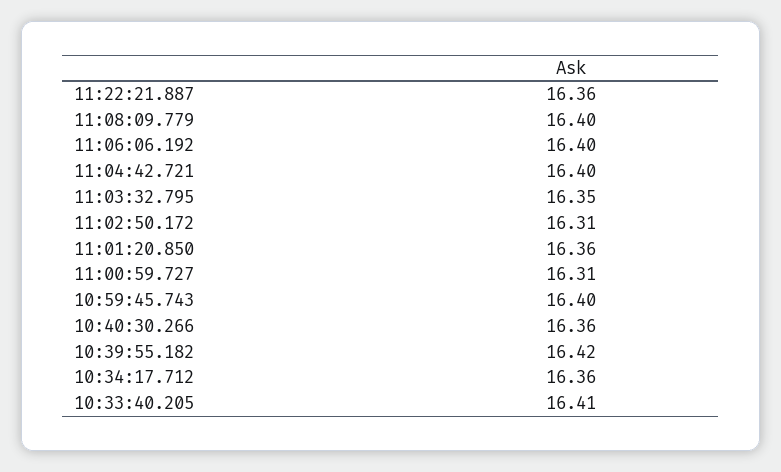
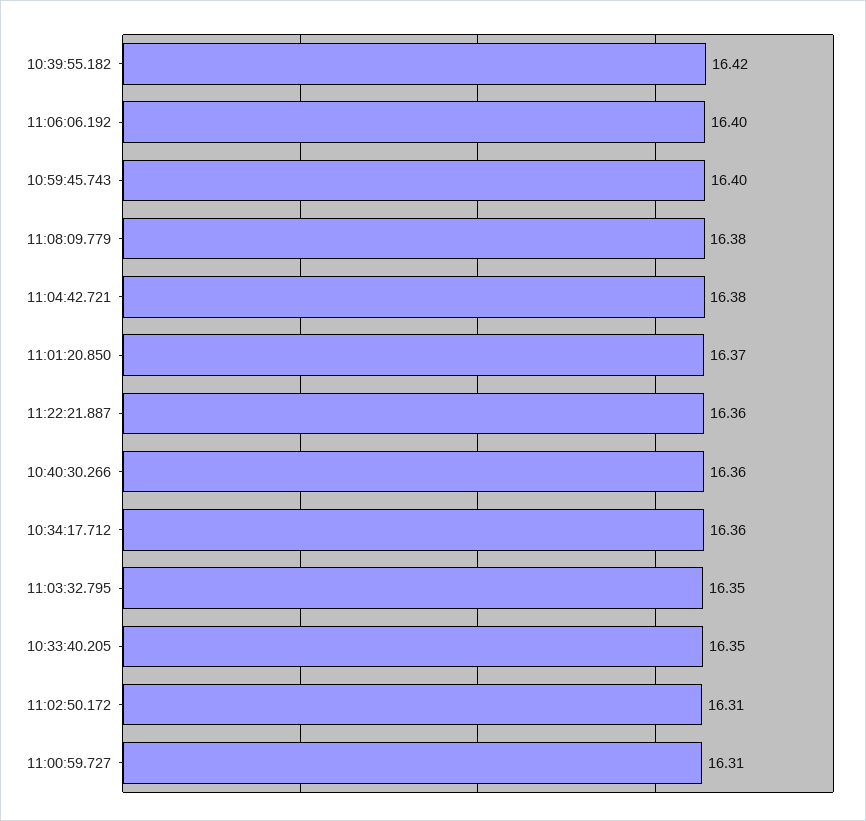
11:08:09.779: 16.4 -> 16.38
11:04:42.721: 16.4 -> 16.38
11:01:20.850: 16.36 -> 16.37
10:33:40.205: 16.41 -> 16.35

